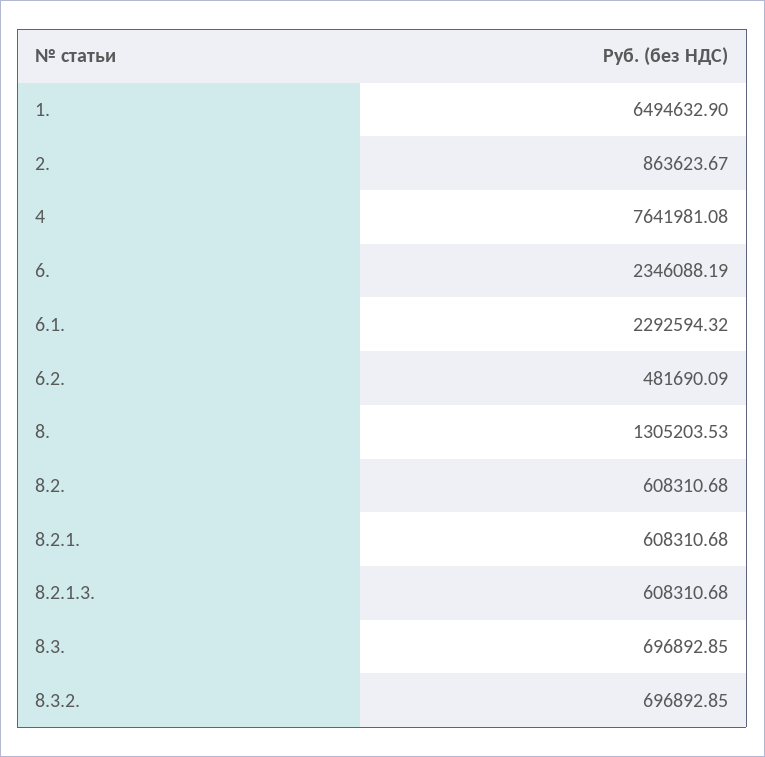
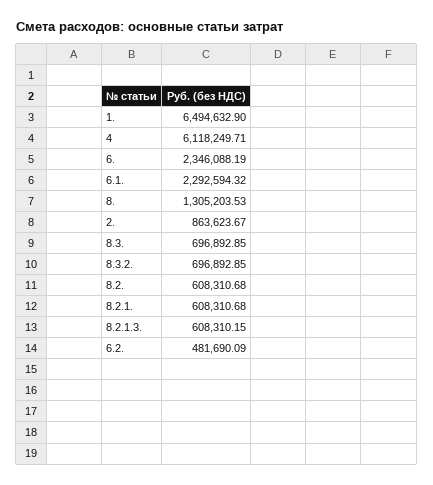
4: 7641981.08 -> 6118249.71
8.2.1.3.: 608310.68 -> 608310.15

